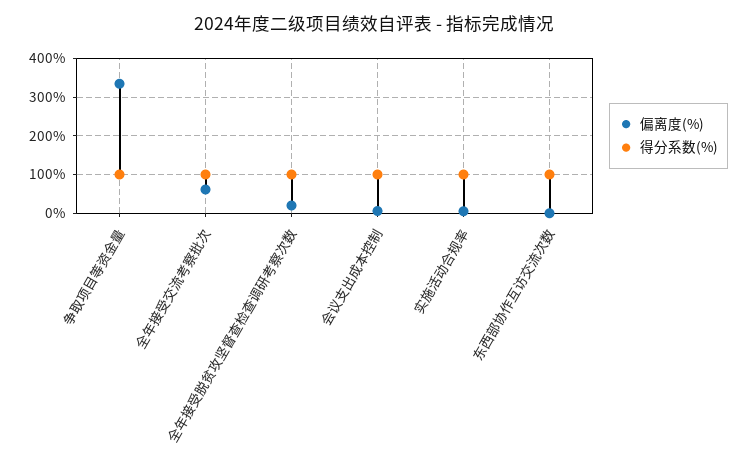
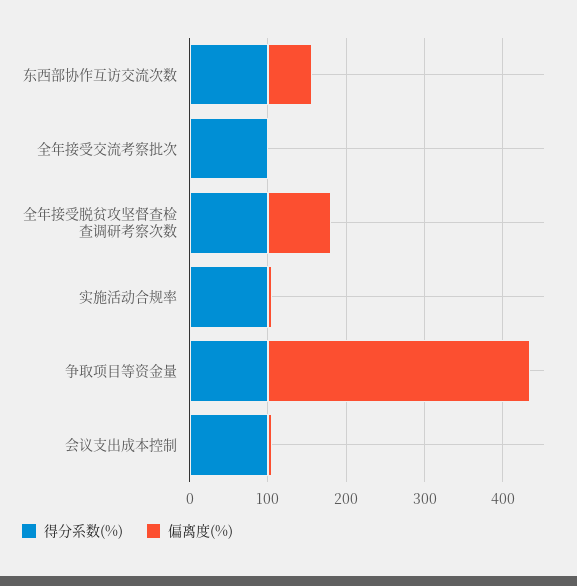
偏离度(%), 全年接受交流考察批次: 60 -> 0
偏离度(%), 全年接受脱贫攻坚督查检查调研考察次数: 20 -> 80
偏离度(%), 东西部协作互访交流次数: 0 -> 60

